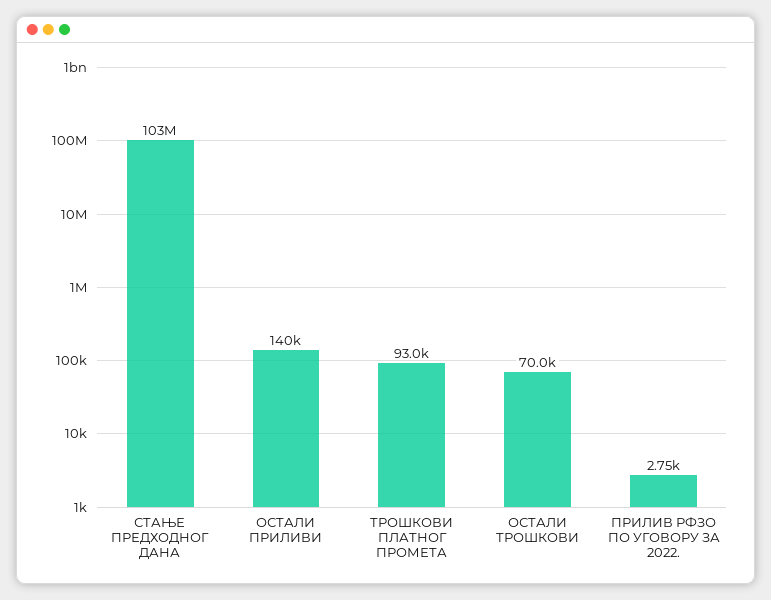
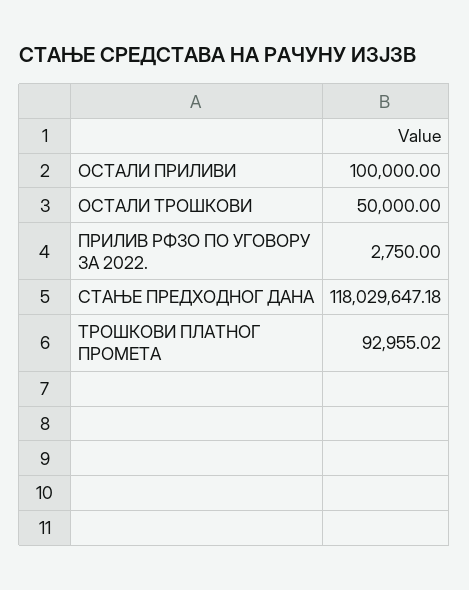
СТАЊЕ ПРЕДХОДНОГ ДАНА: 103000000 -> 118029647.18
ОСТАЛИ ПРИЛИВИ: 140000 -> 100000
ОСТАЛИ ТРОШКОВИ: 70000 -> 50000

